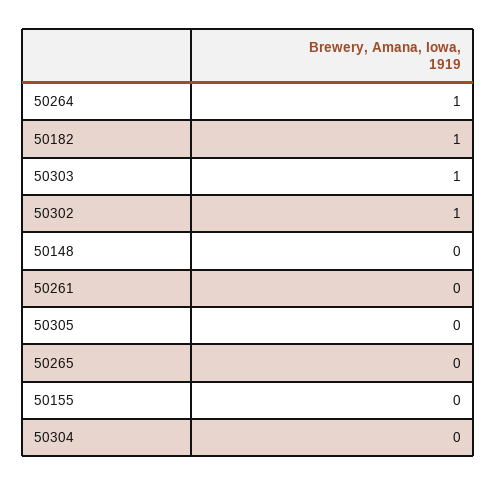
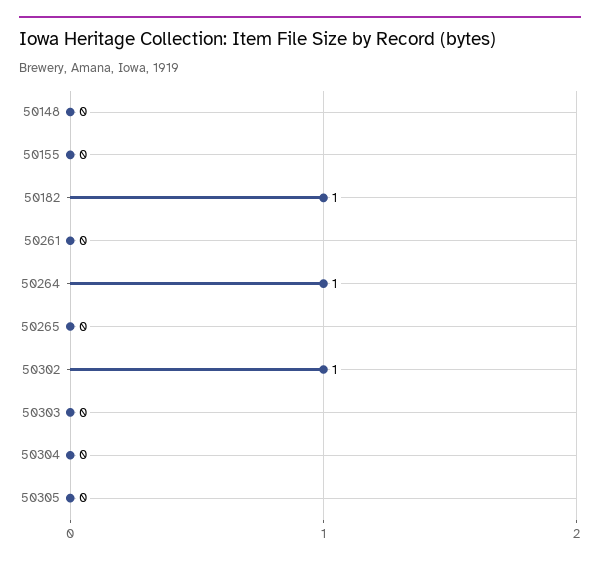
50303: 1 -> 0

